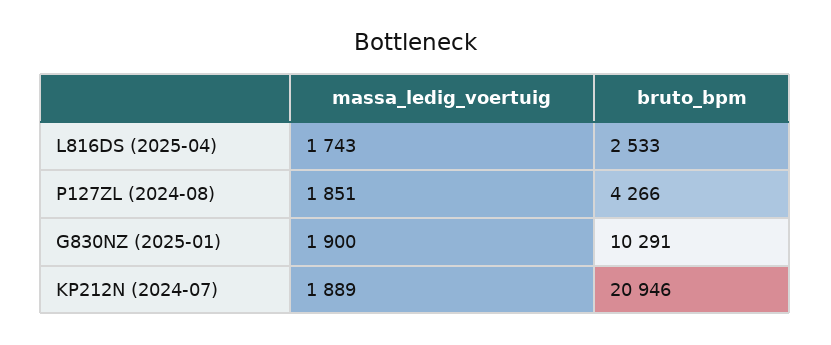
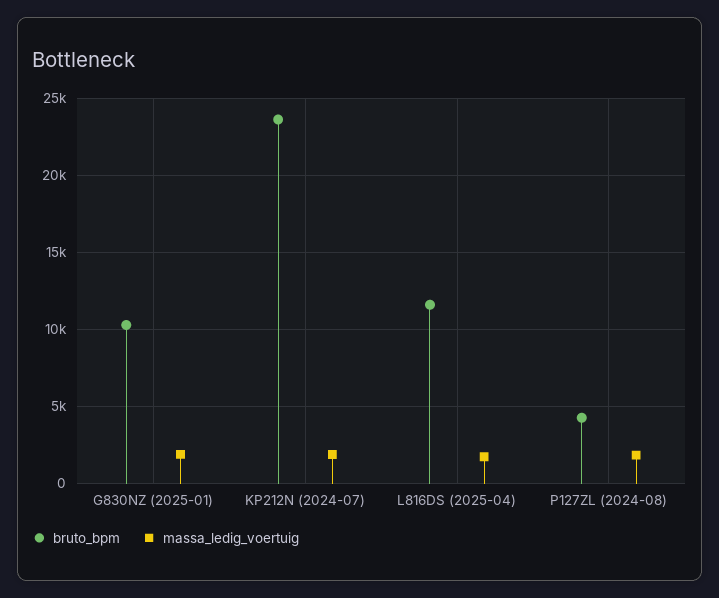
bruto_bpm, L816DS (2025-04): 2533 -> 11500
bruto_bpm, KP212N (2024-07): 20946 -> 23500

